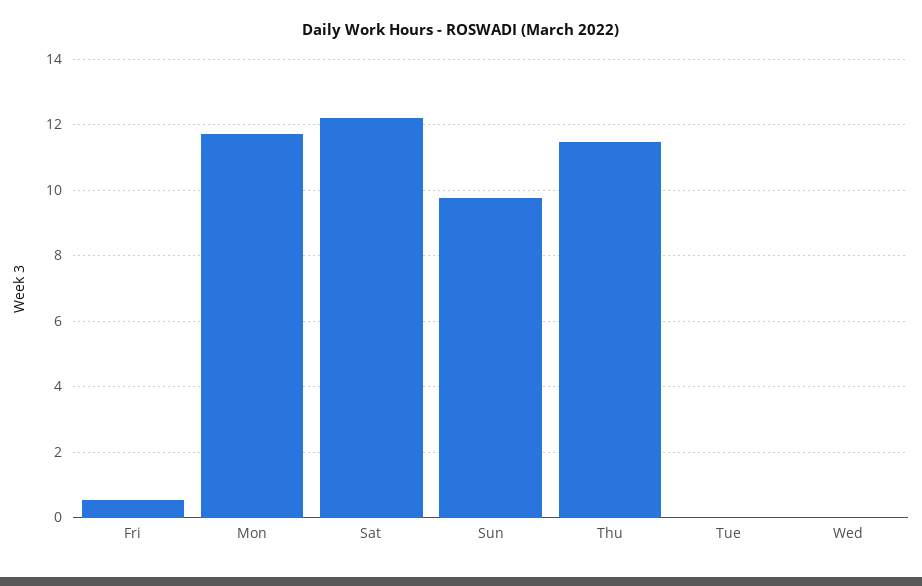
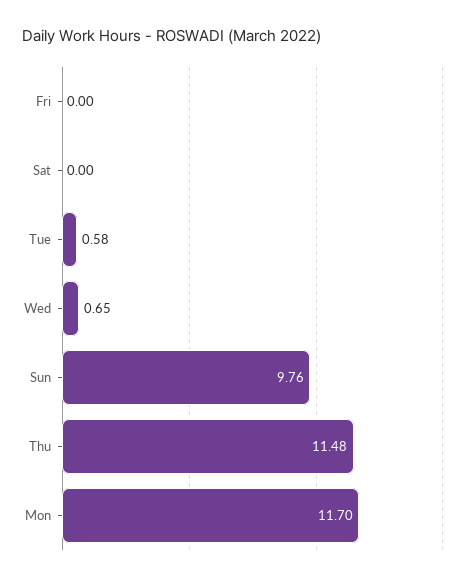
Fri: 0.6 -> 0
Sat: 12.2 -> 0
Tue: 0 -> 0.58
Wed: 0 -> 0.65

